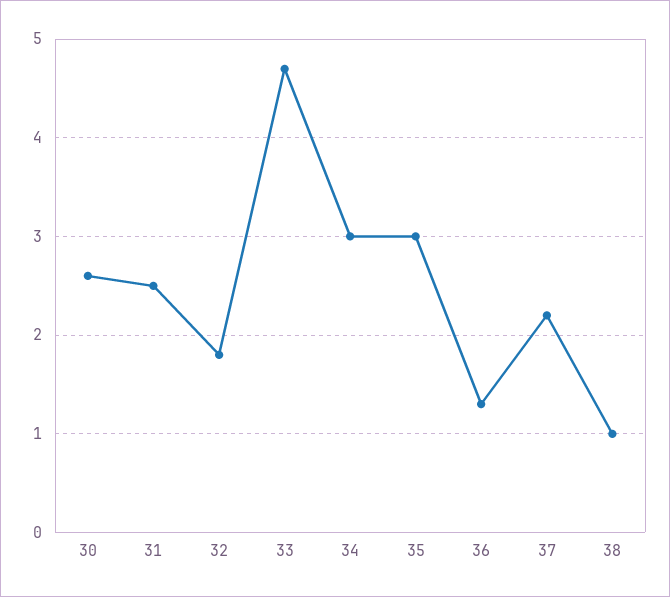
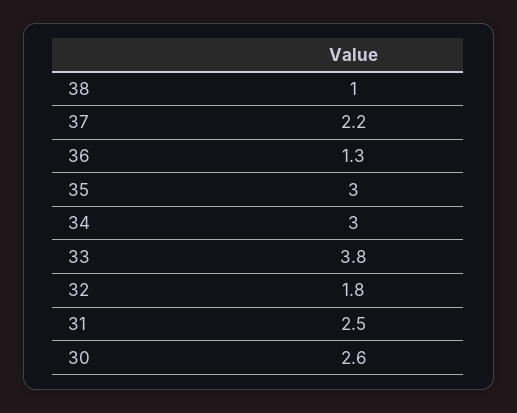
33: 4.7 -> 3.8

